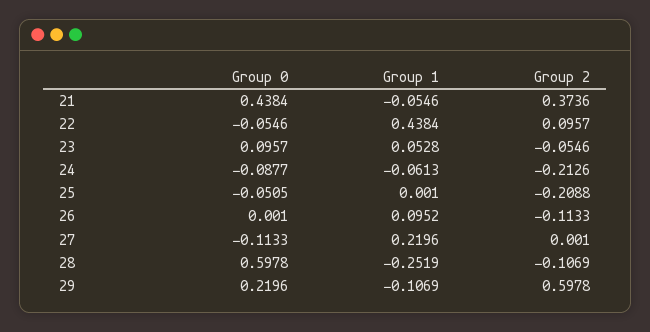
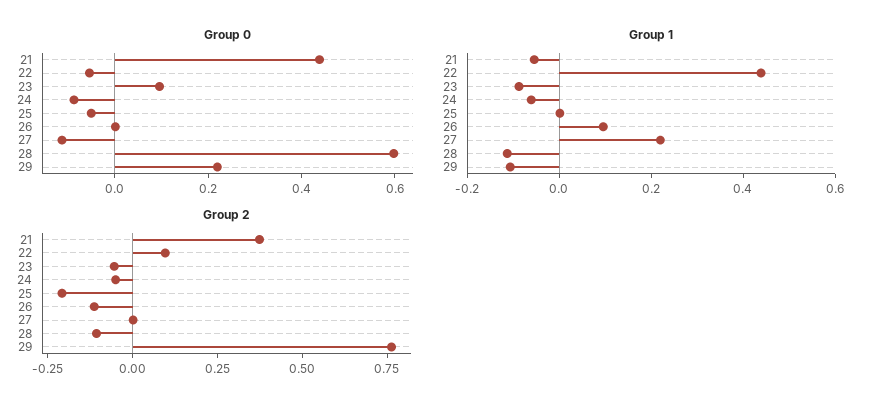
Group 1, 23: 0.0528 -> -0.1
Group 2, 24: -0.2126 -> -0.05
Group 1, 28: -0.2519 -> -0.1
Group 2, 29: 0.5978 -> 0.75

